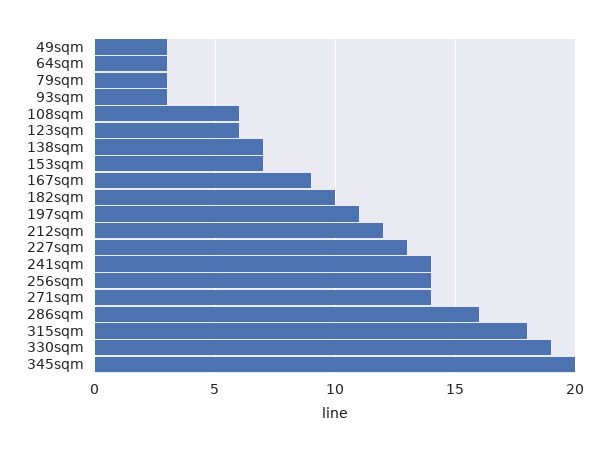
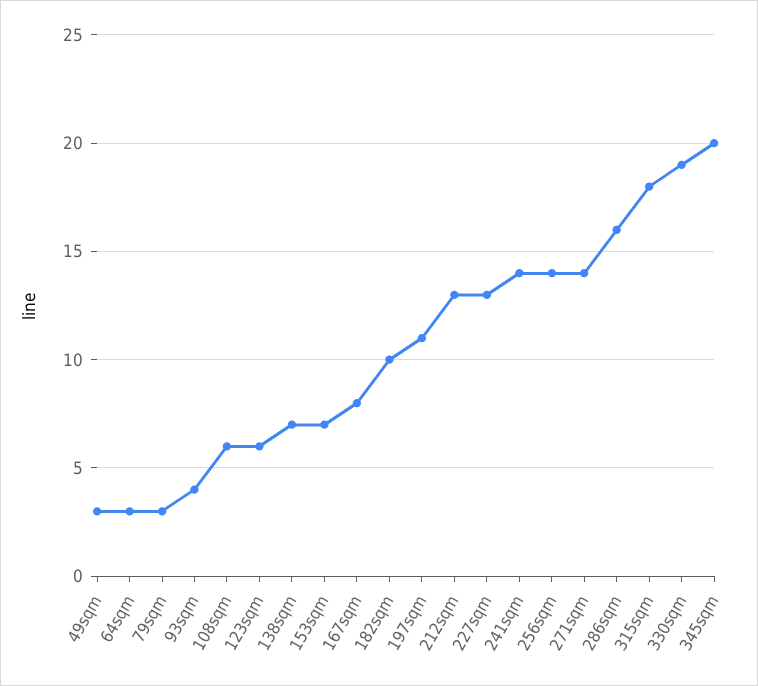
93sqm: 3 -> 4
167sqm: 9 -> 8
212sqm: 12 -> 13

